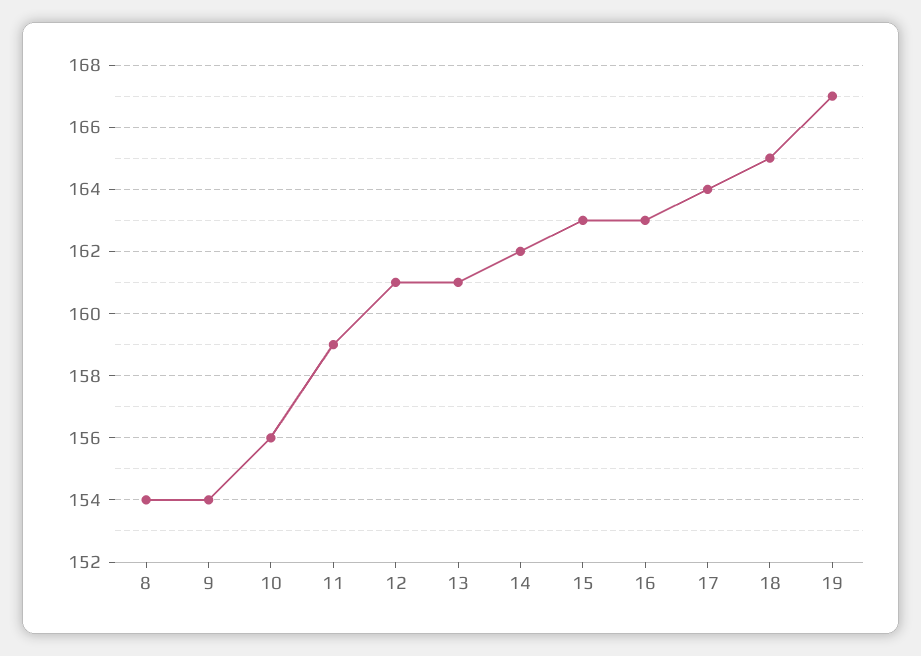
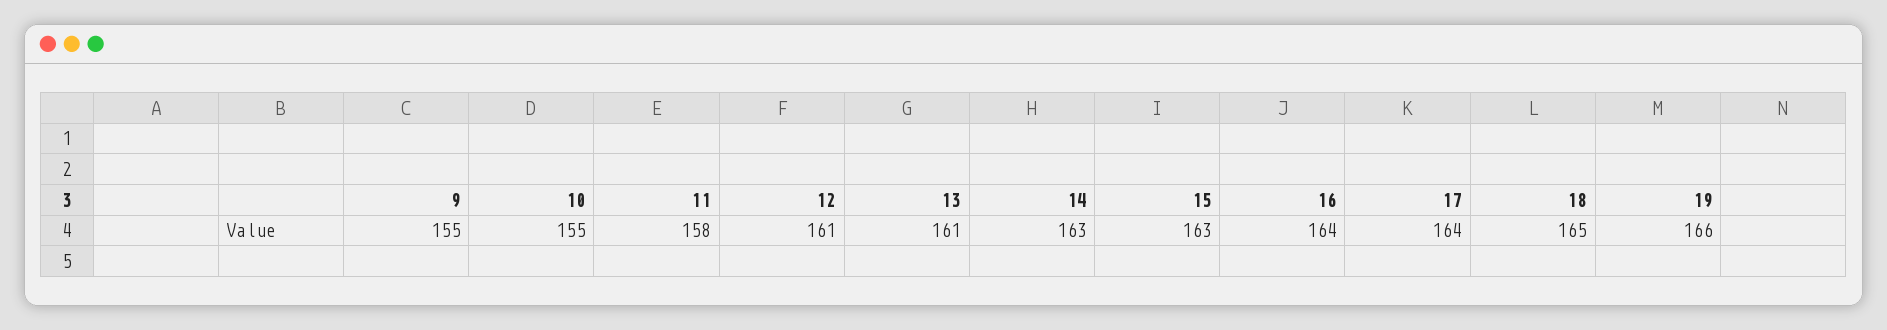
8: 154 -> none
9: 154 -> 155
10: 156 -> 155
11: 159 -> 158
14: 162 -> 163
16: 163 -> 164
19: 167 -> 166

